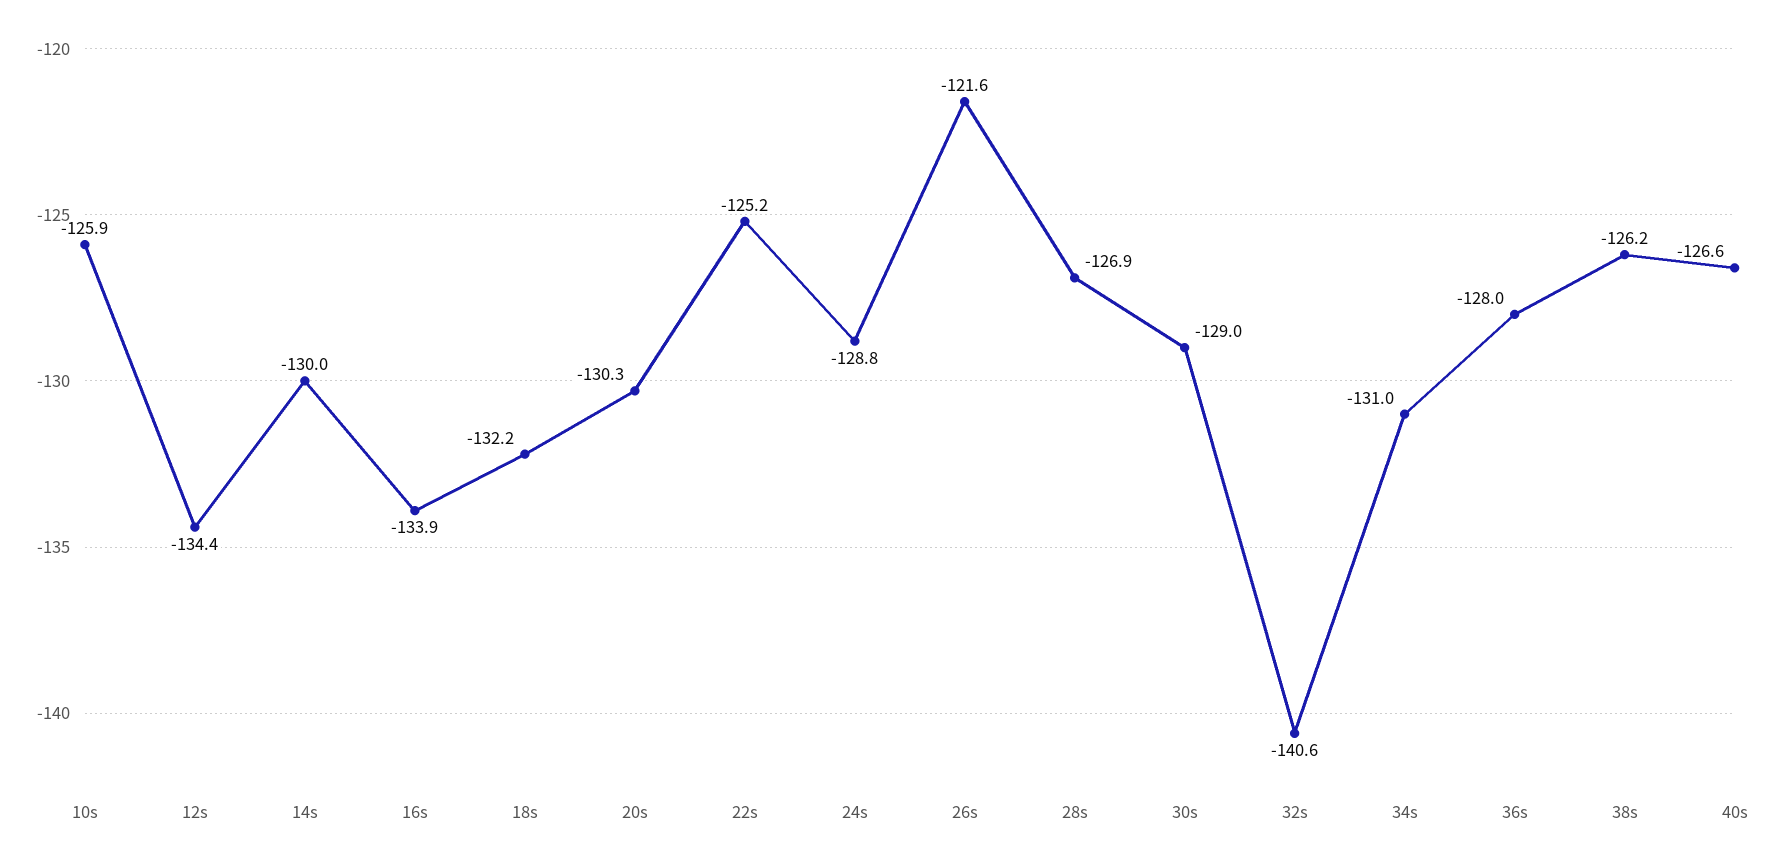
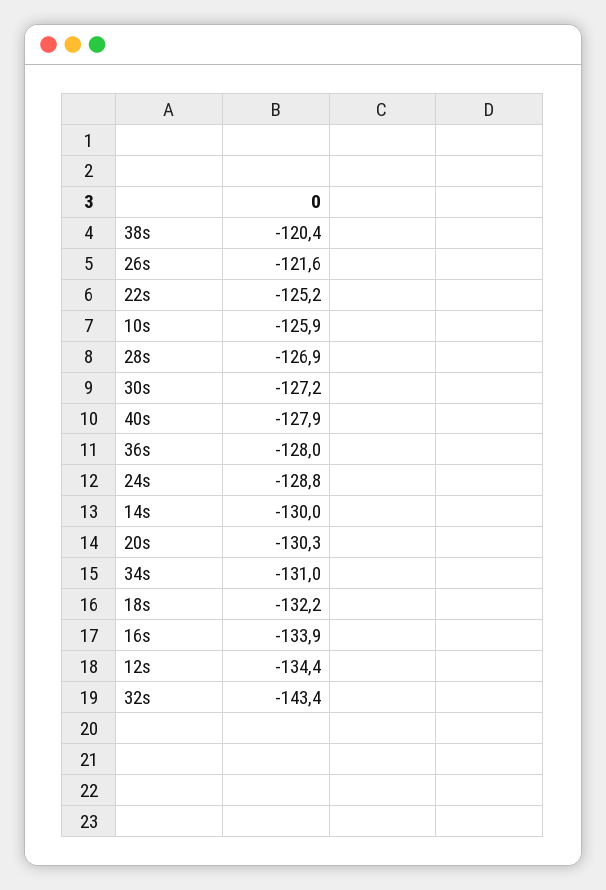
30s: -129 -> -127.2
32s: -140.6 -> -143.4
38s: -126.2 -> -120.4
40s: -126.6 -> -127.9

